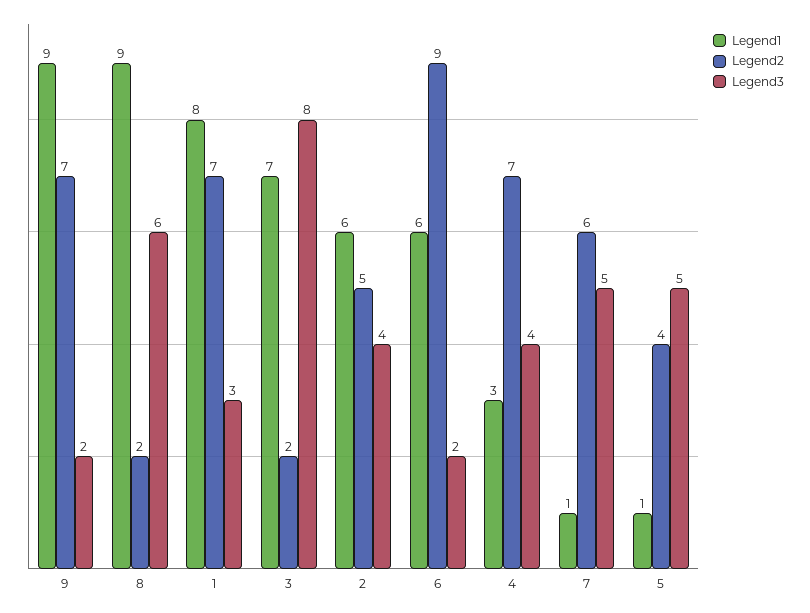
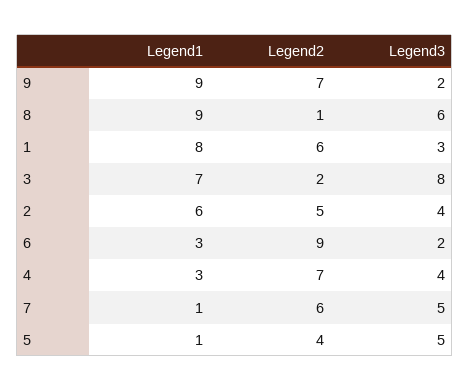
Legend2, 8: 2 -> 1
Legend2, 1: 7 -> 6
Legend1, 6: 6 -> 3

